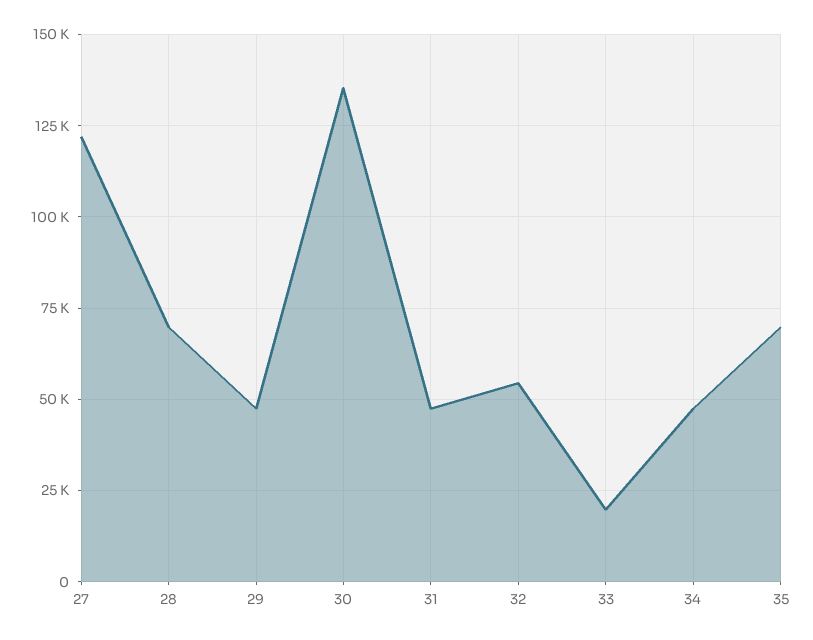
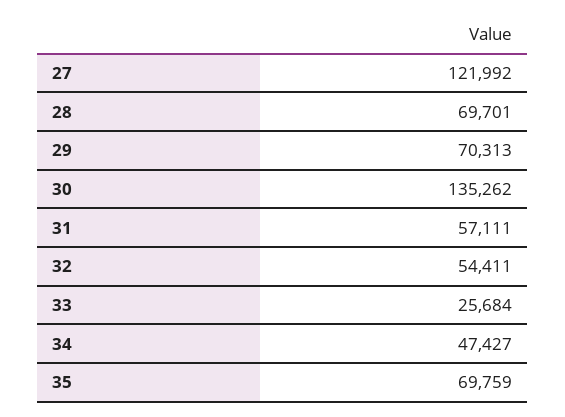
29: 47500 -> 70313
31: 47500 -> 57111
33: 20000 -> 25684

